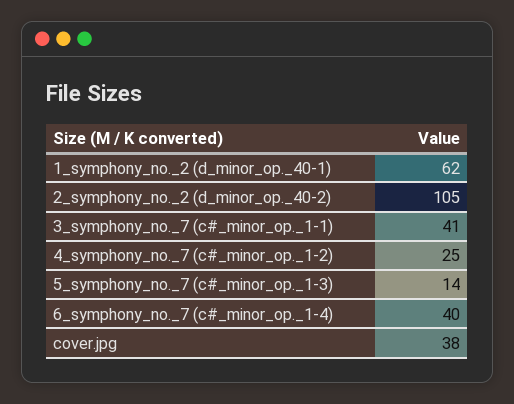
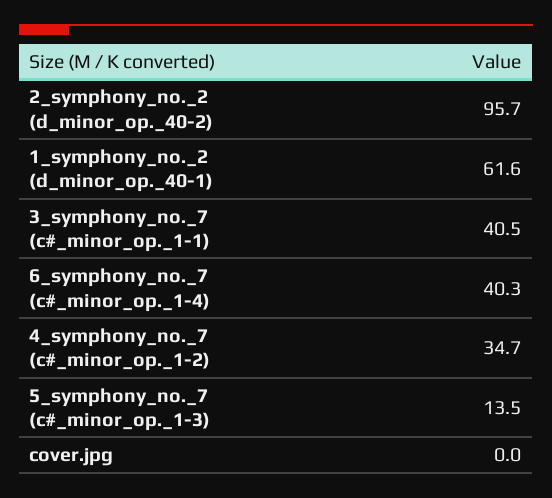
2_symphony_no._2 (d_minor_op._40-2): 105 -> 95.7
4_symphony_no._7 (c#_minor_op._1-2): 25 -> 34.7
cover.jpg: 38 -> 0

